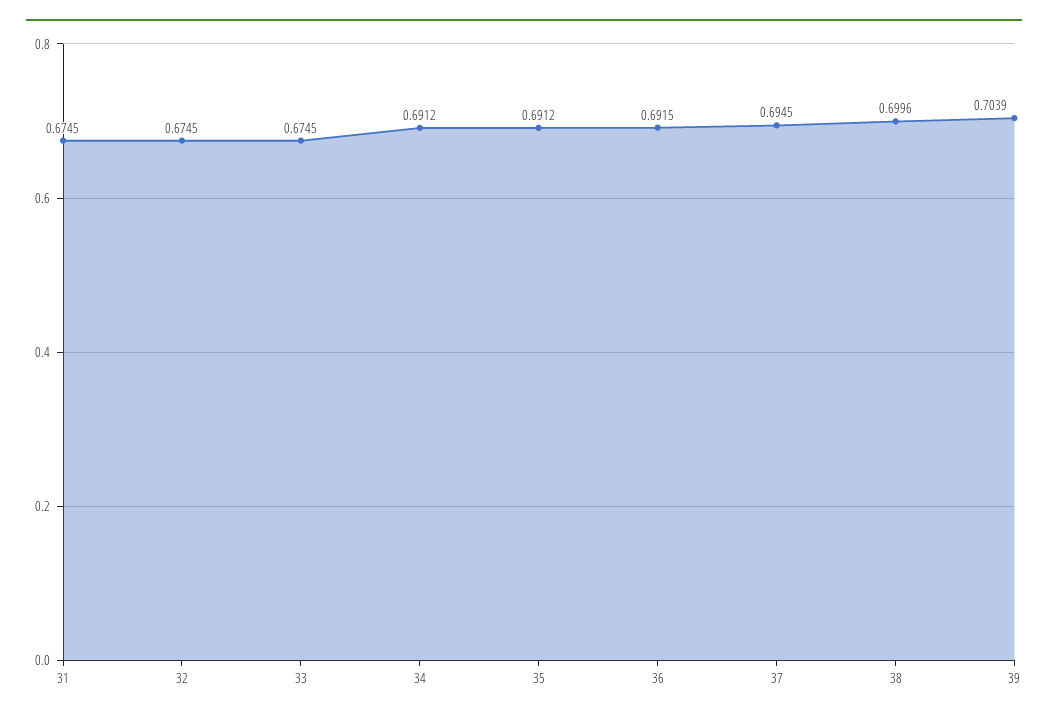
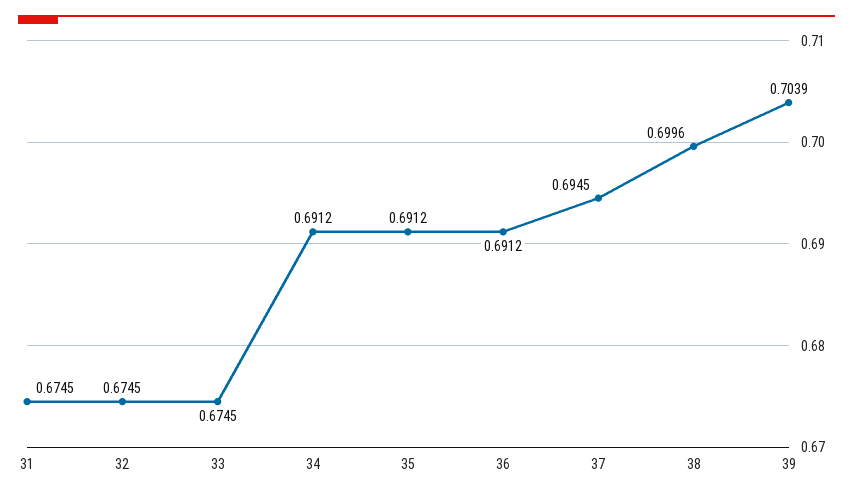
36: 0.6915 -> 0.6912

